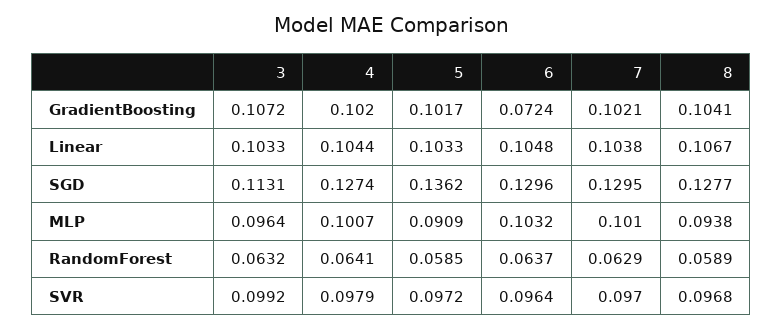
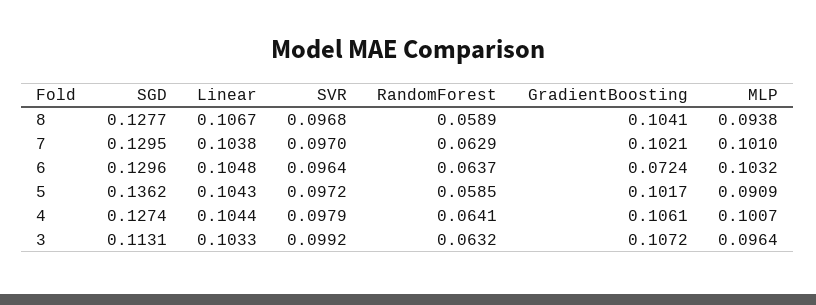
4, GradientBoosting: 0.102 -> 0.1061
5, Linear: 0.1033 -> 0.1043

